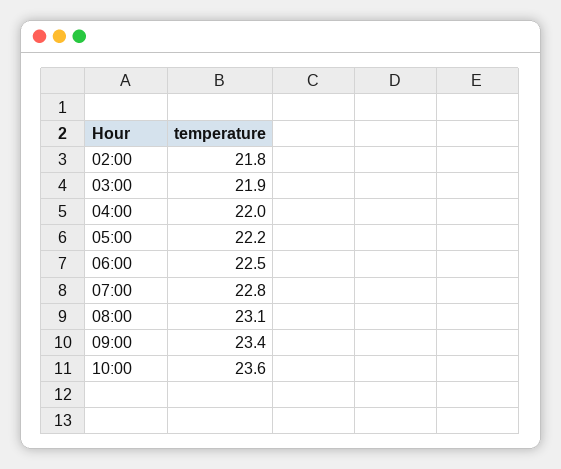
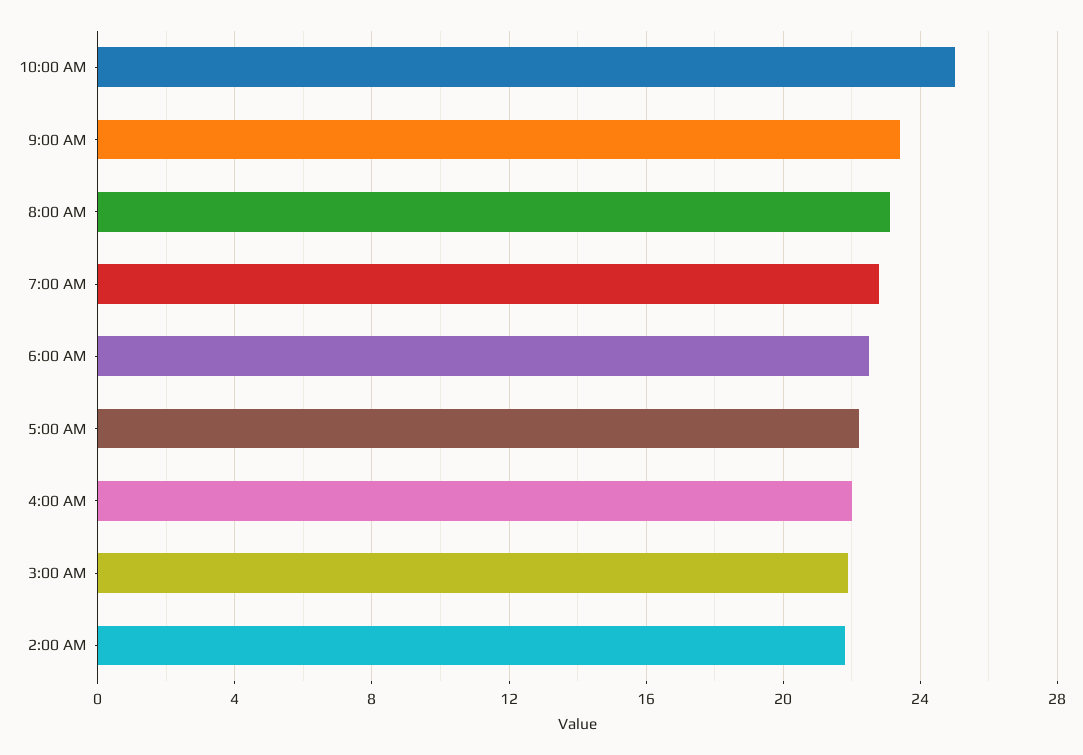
10:00: 23.6 -> 25

